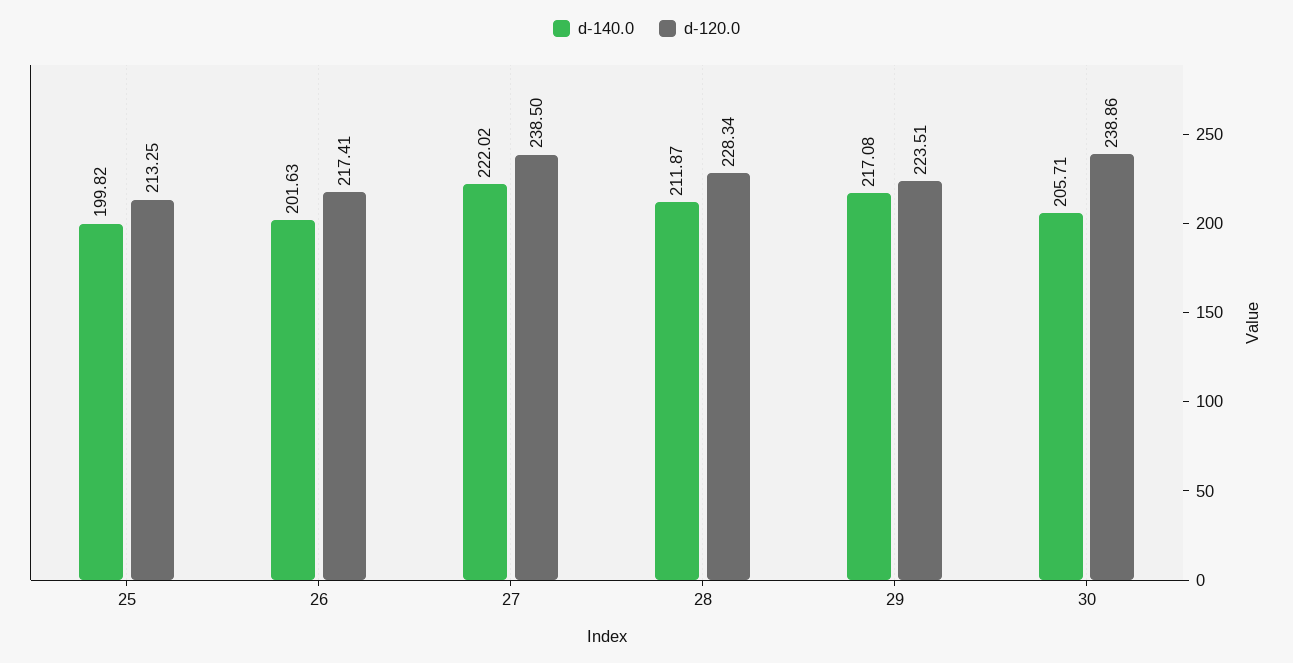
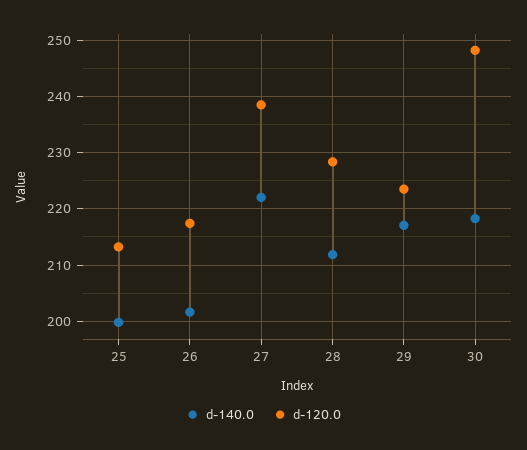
d-140.0, 30: 205.71 -> 218
d-120.0, 30: 238.86 -> 248

